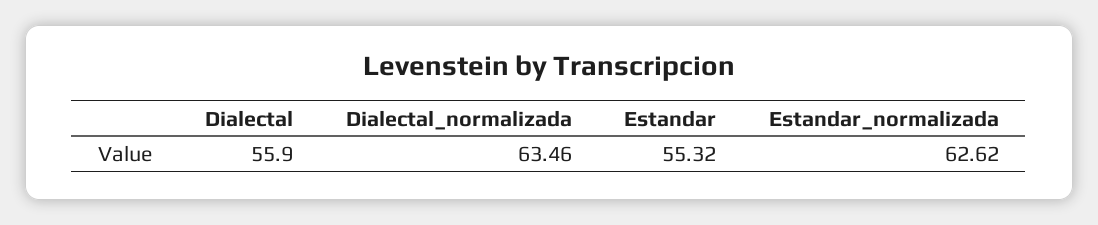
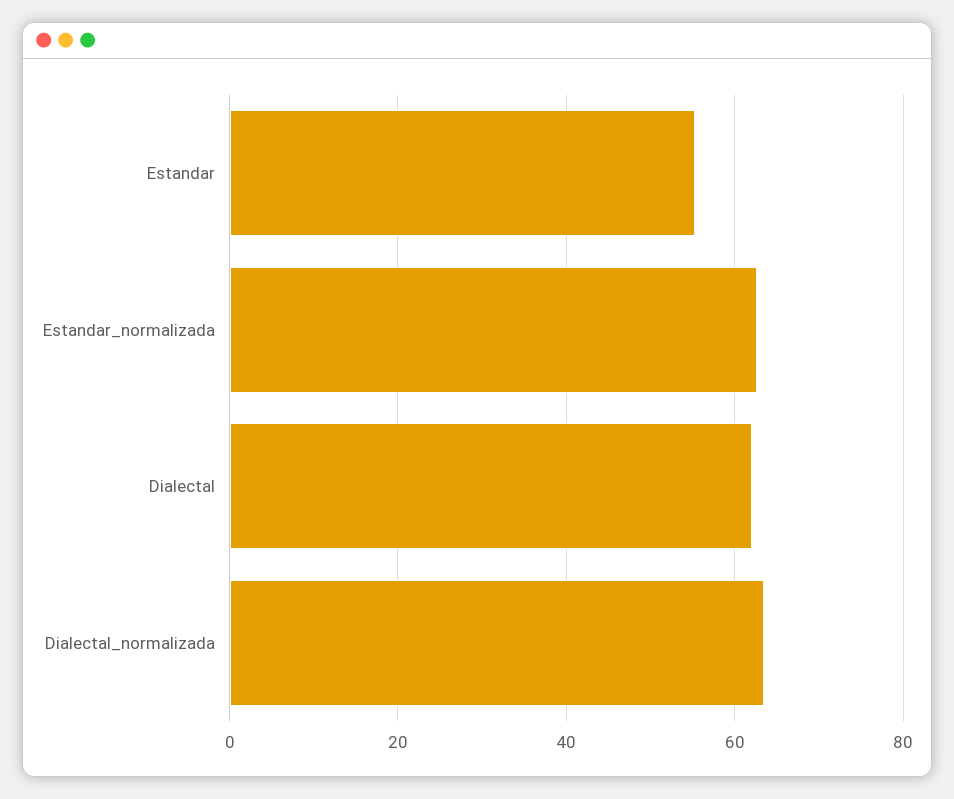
Dialectal: 55.9 -> 62

